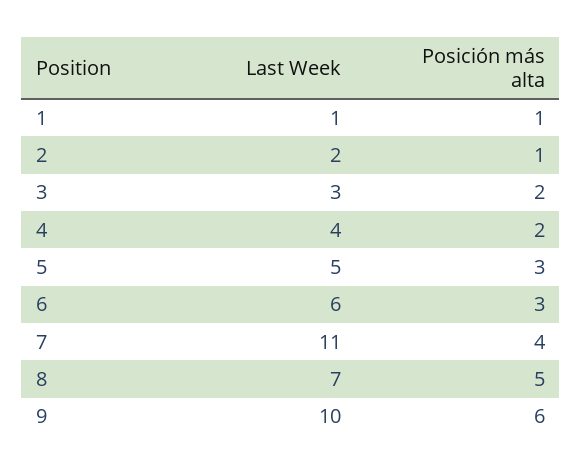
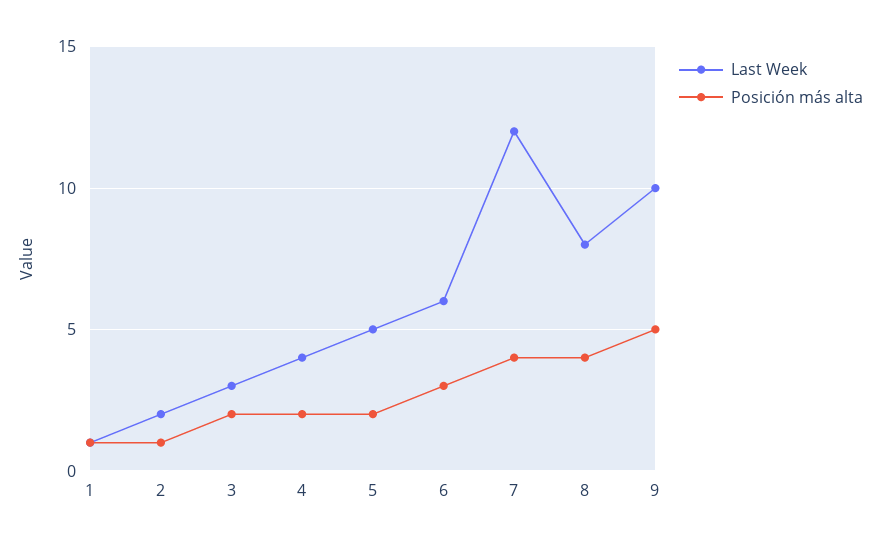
Posición más alta, 5: 3 -> 2
Last Week, 7: 11 -> 12
Last Week, 8: 7 -> 8
Posición más alta, 8: 5 -> 4
Posición más alta, 9: 6 -> 5

